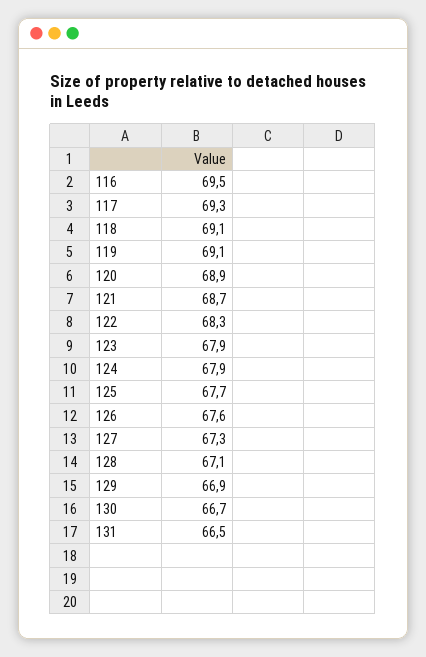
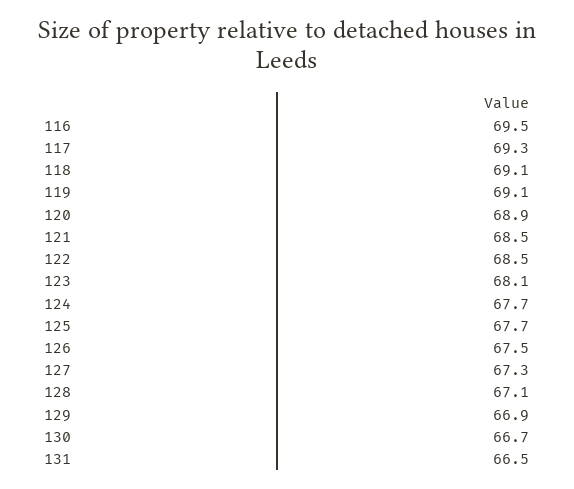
121: 68.7 -> 68.5
122: 68.3 -> 68.5
123: 67.9 -> 68.1
124: 67.9 -> 67.7
126: 67.6 -> 67.5

